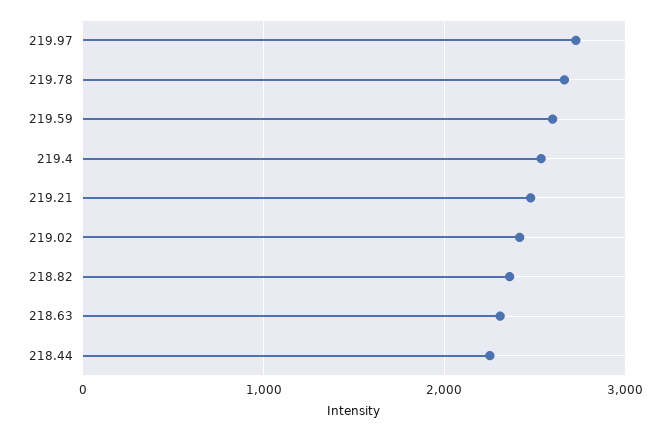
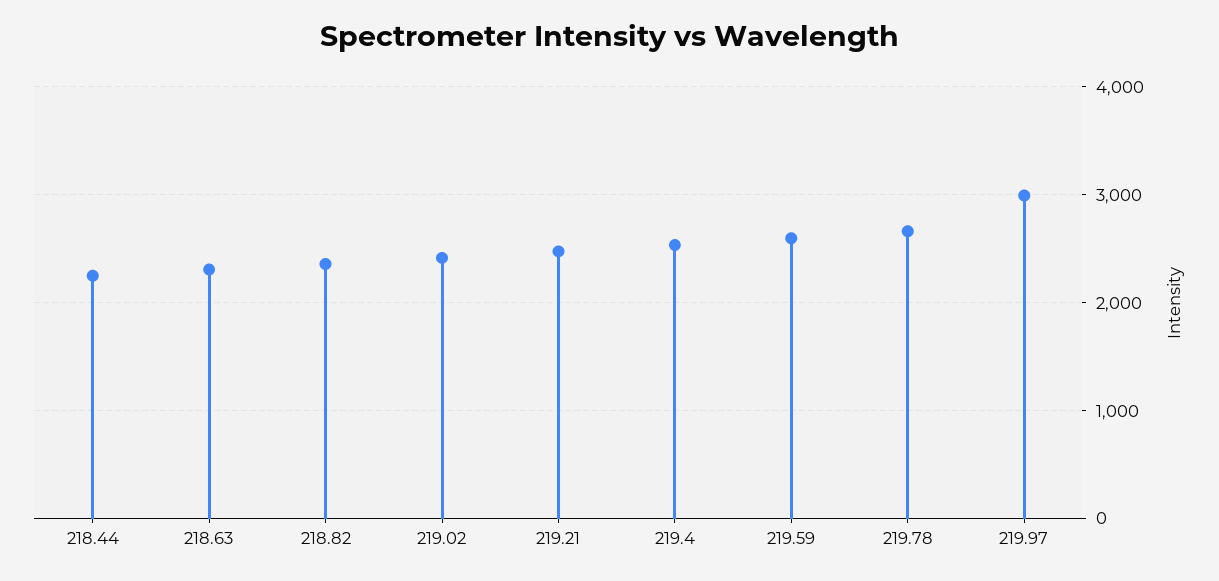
219.97: 2700 -> 3000

